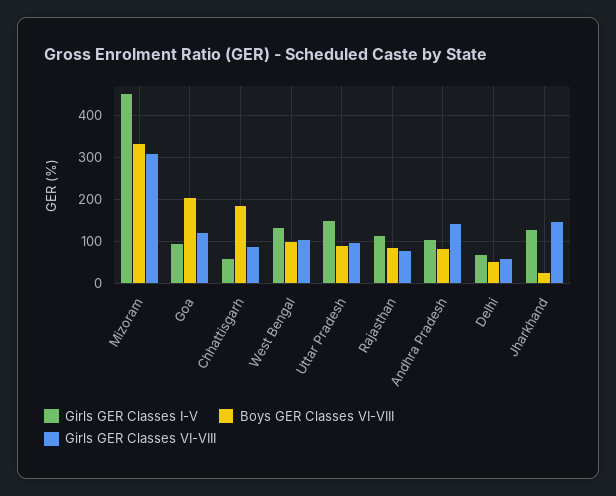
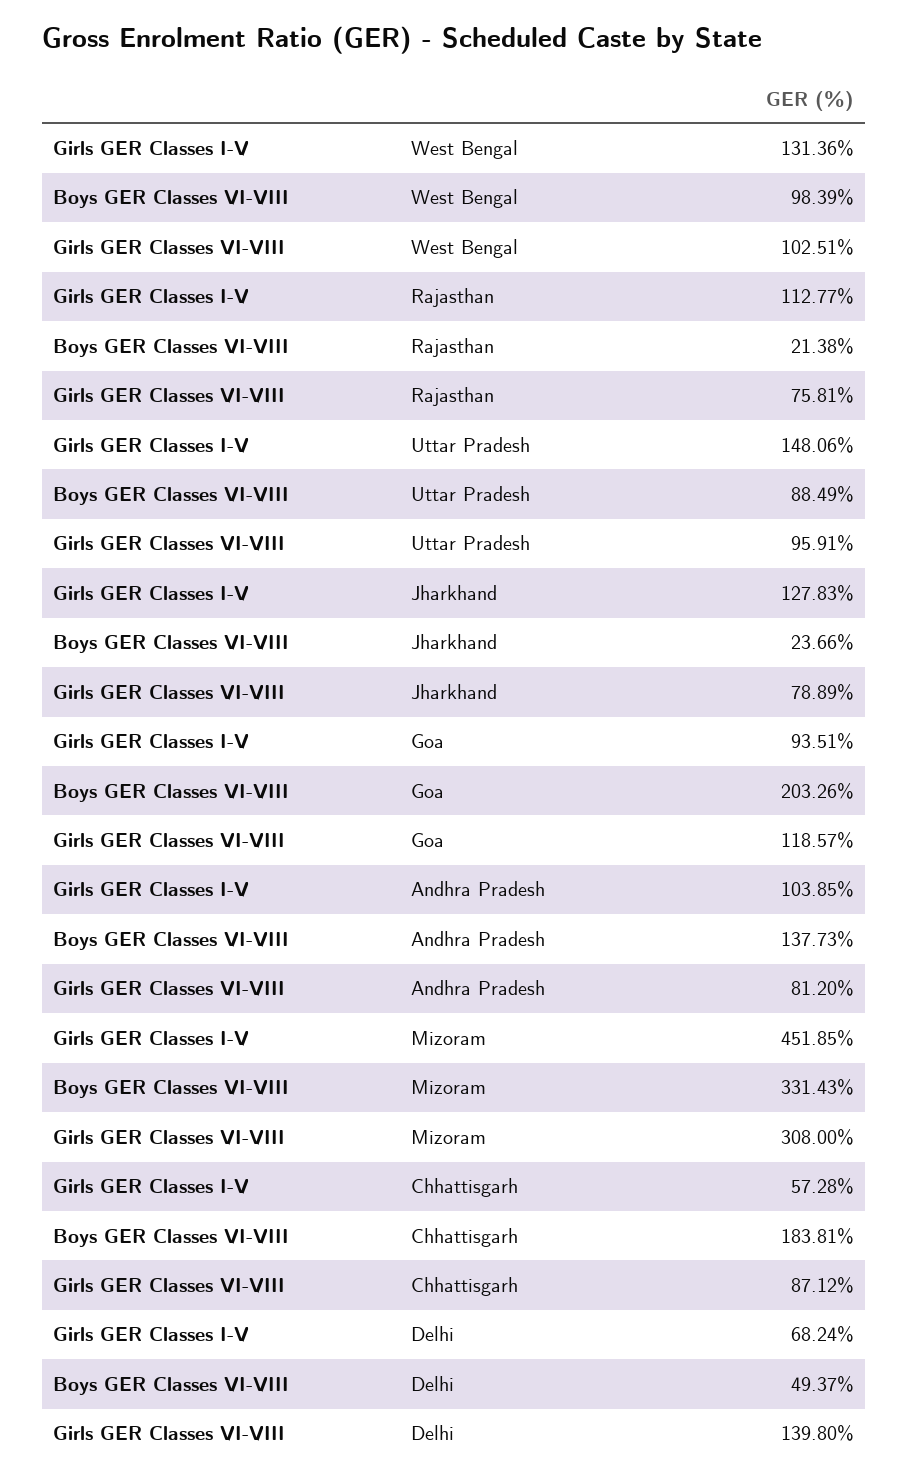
Boys GER Classes VI-VIII, Rajasthan: 80 -> 21.38
Boys GER Classes VI-VIII, Andhra Pradesh: 80 -> 137.73
Girls GER Classes VI-VIII, Andhra Pradesh: 140 -> 81.2
Girls GER Classes VI-VIII, Delhi: 60 -> 139.8
Girls GER Classes VI-VIII, Jharkhand: 140 -> 78.89

